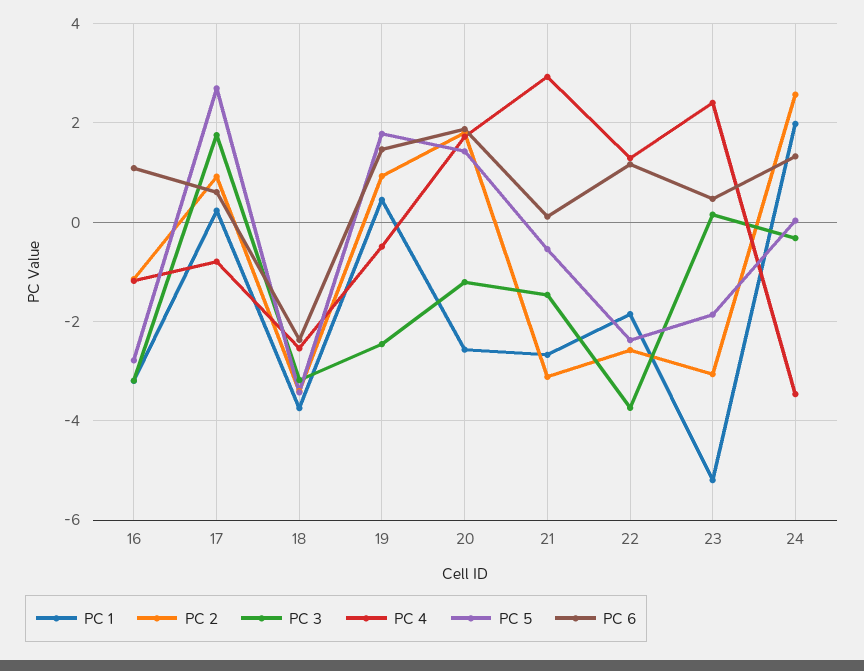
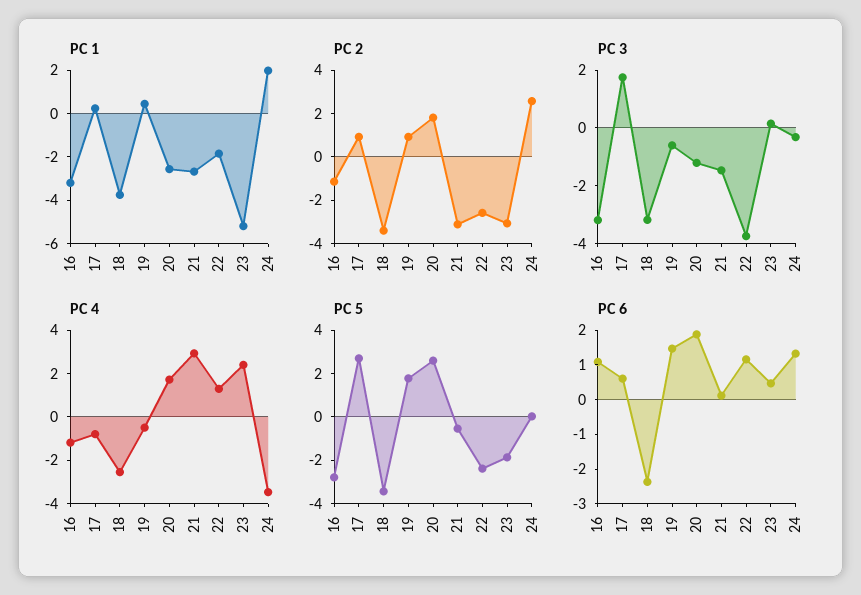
PC 3, 19: -2.4 -> -0.5
PC 5, 20: 1.4 -> 2.5

